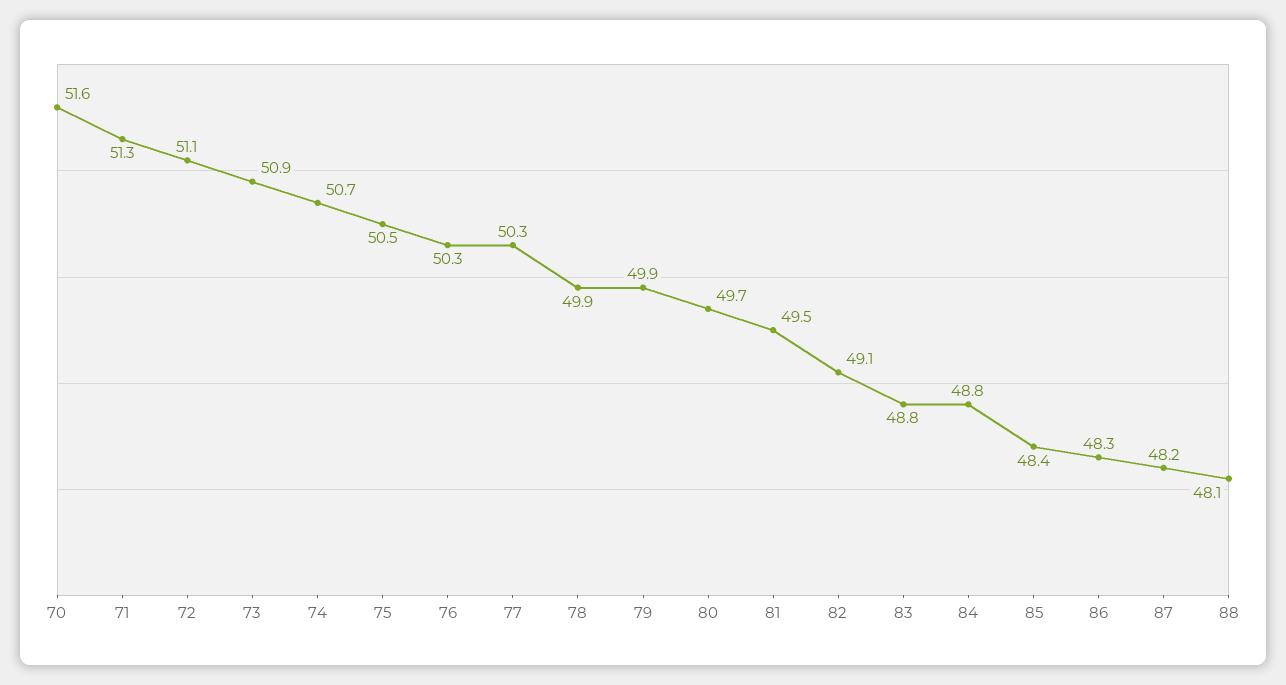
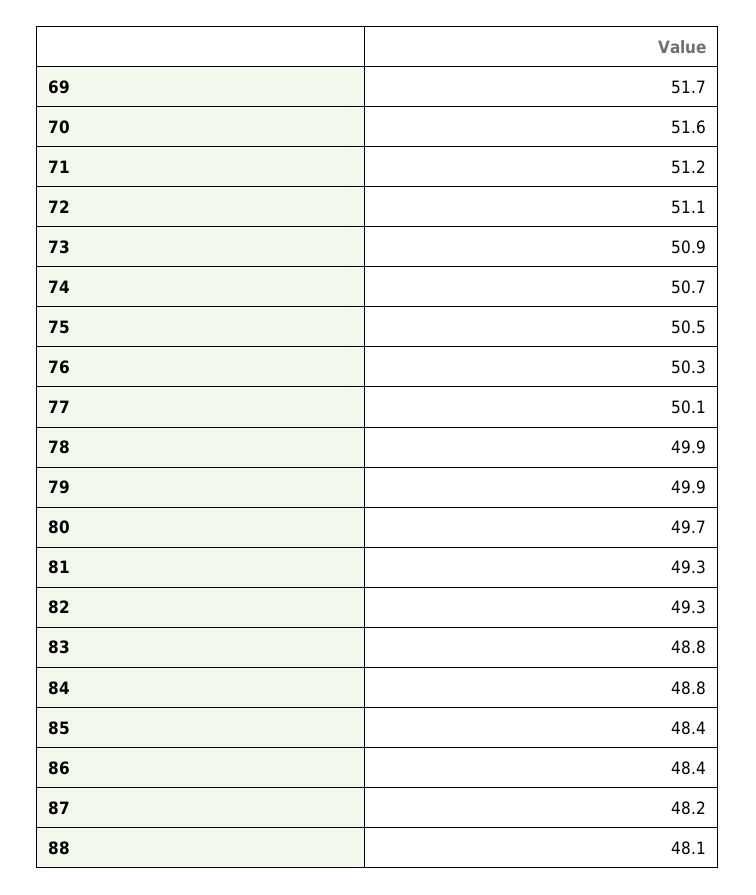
71: 51.3 -> 51.2
77: 50.3 -> 50.1
81: 49.5 -> 49.3
82: 49.1 -> 49.3
86: 48.3 -> 48.4
69: none -> 51.7

